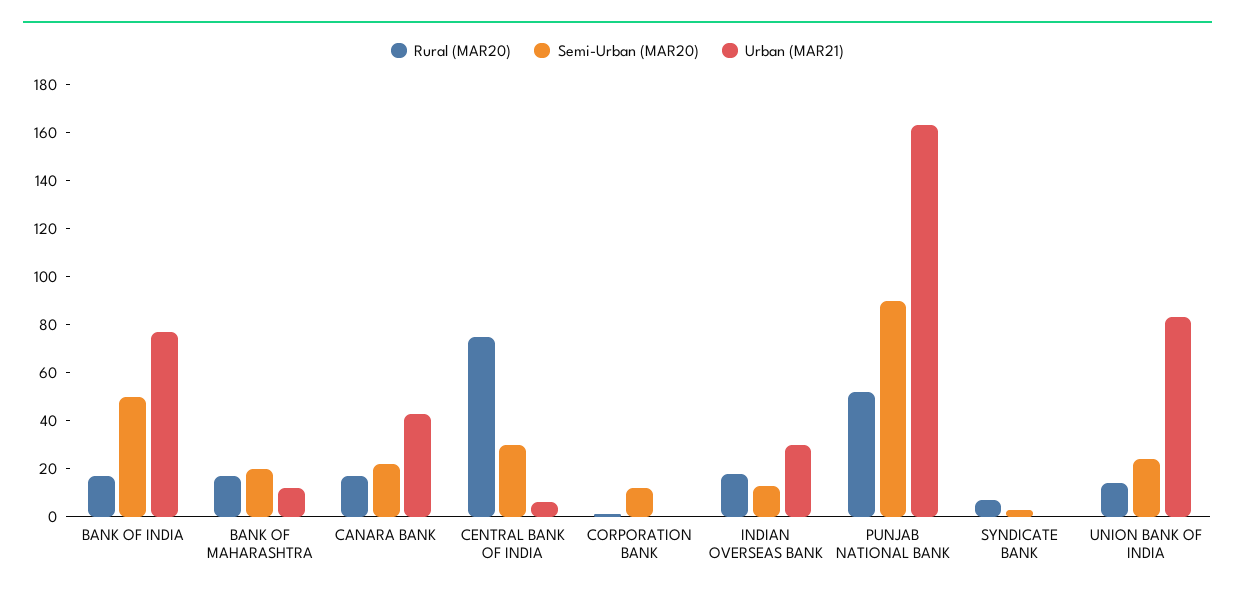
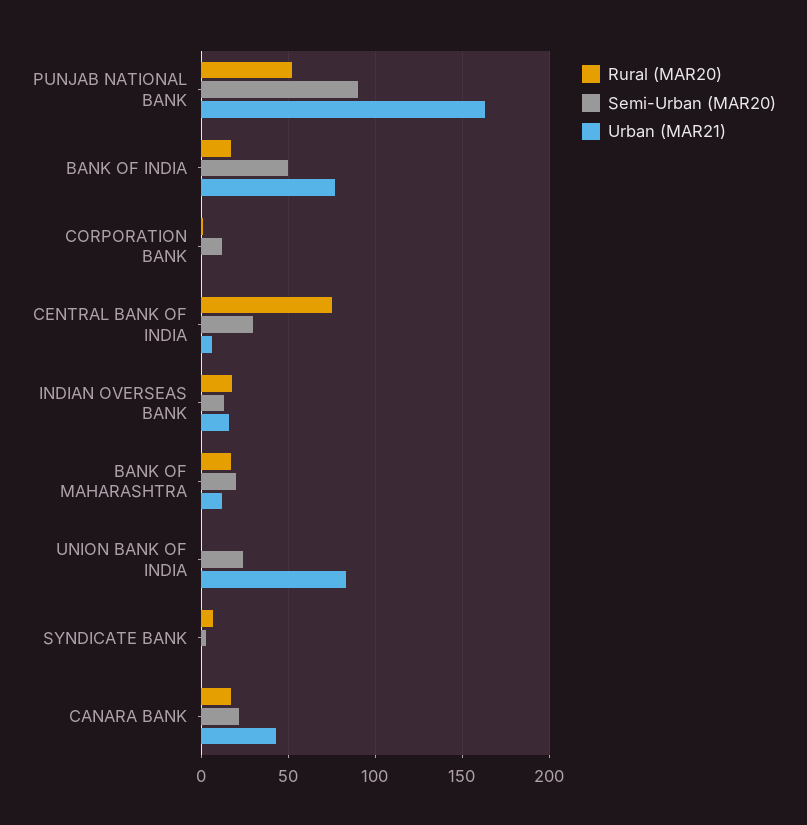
Urban (MAR21), INDIAN OVERSEAS BANK: 30 -> 15
Rural (MAR20), UNION BANK OF INDIA: 15 -> 0

